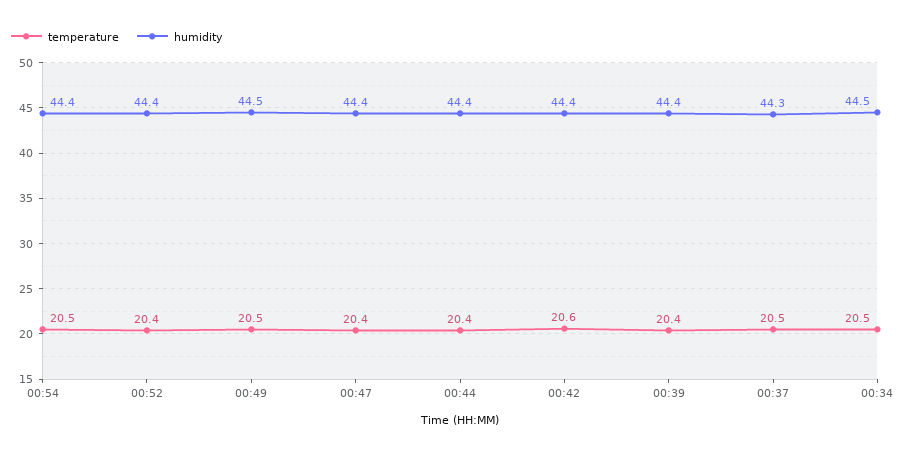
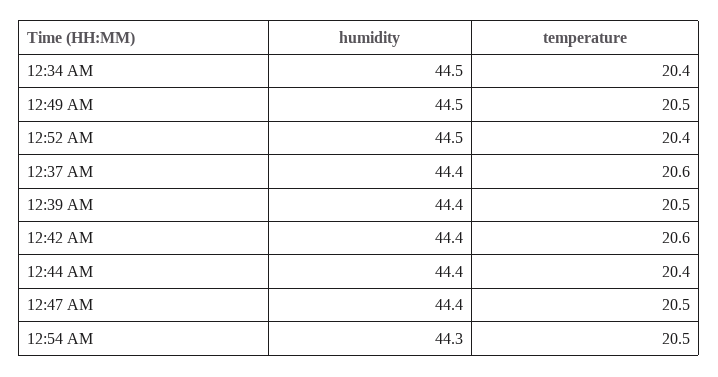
humidity, 00:54: 44.4 -> 44.3
humidity, 00:52: 44.4 -> 44.5
temperature, 00:47: 20.4 -> 20.5
temperature, 00:39: 20.4 -> 20.5
temperature, 00:37: 20.5 -> 20.6
humidity, 00:37: 44.3 -> 44.4
temperature, 00:34: 20.5 -> 20.4

